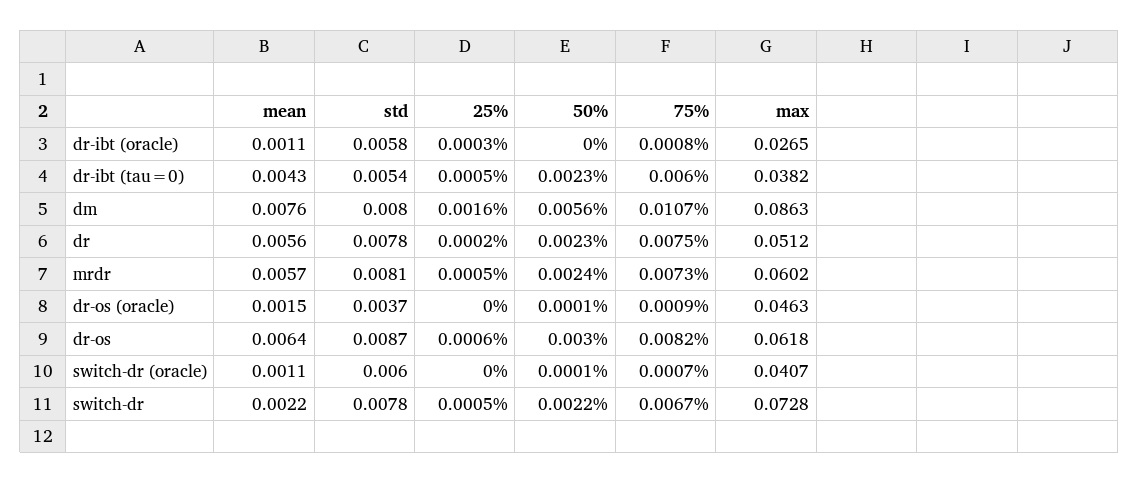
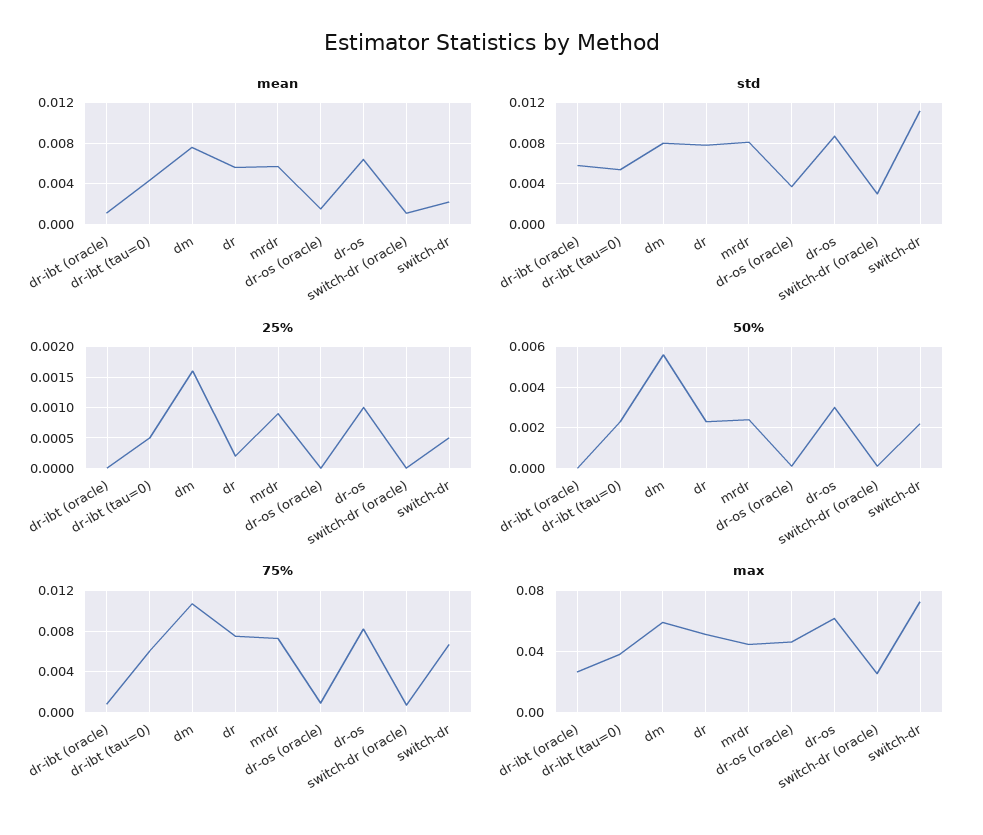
25%, dr-ibt (oracle): 0.0003 -> 0
max, dm: 0.0863 -> 0.06
25%, mrdr: 0.0005 -> 0.0009
max, mrdr: 0.0602 -> 0.045
25%, dr-os: 0.0006 -> 0.001
std, switch-dr (oracle): 0.006 -> 0.003
max, switch-dr (oracle): 0.0407 -> 0.025
std, switch-dr: 0.0078 -> 0.011

